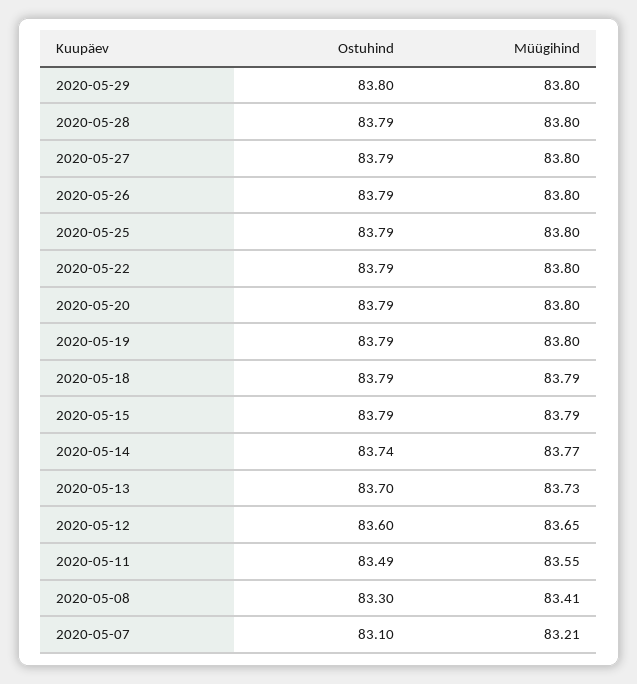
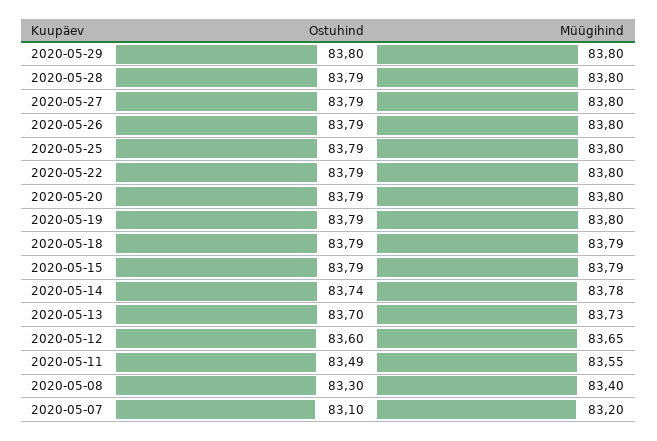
Müügihind, 2020-05-14: 83.77 -> 83.78
Müügihind, 2020-05-08: 83.41 -> 83.4
Müügihind, 2020-05-07: 83.21 -> 83.2

